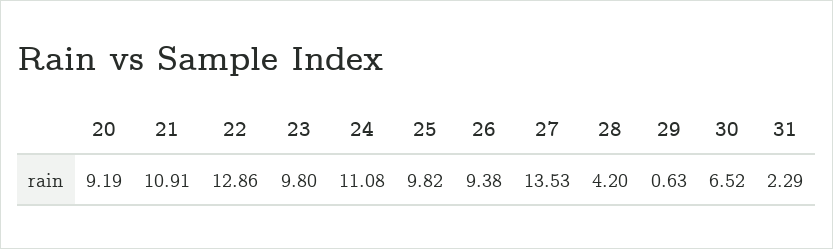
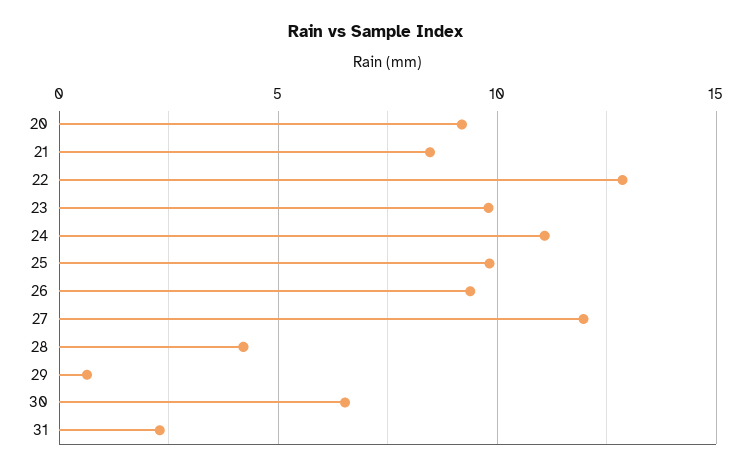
21: 10.91 -> 8.5
27: 13.53 -> 12

